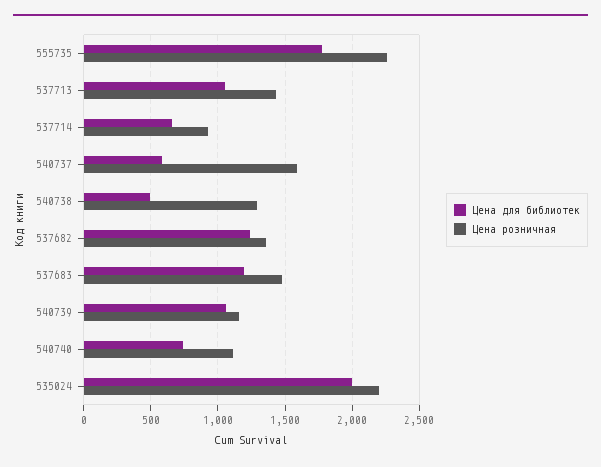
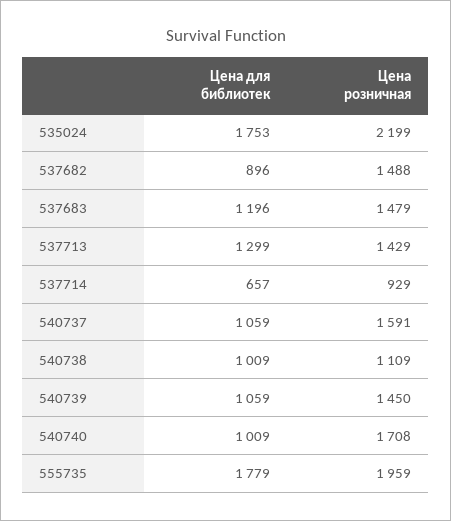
Цена розничная, 555735: 2250 -> 1959
Цена для библиотек, 537713: 1050 -> 1299
Цена для библиотек, 540737: 600 -> 1059
Цена для библиотек, 540738: 500 -> 1009
Цена розничная, 540738: 1300 -> 1109
Цена для библиотек, 537682: 1250 -> 896
Цена розничная, 537682: 1350 -> 1488
Цена розничная, 540739: 1150 -> 1450
Цена для библиотек, 540740: 750 -> 1009
Цена розничная, 540740: 1100 -> 1708
Цена для библиотек, 535024: 2000 -> 1753

